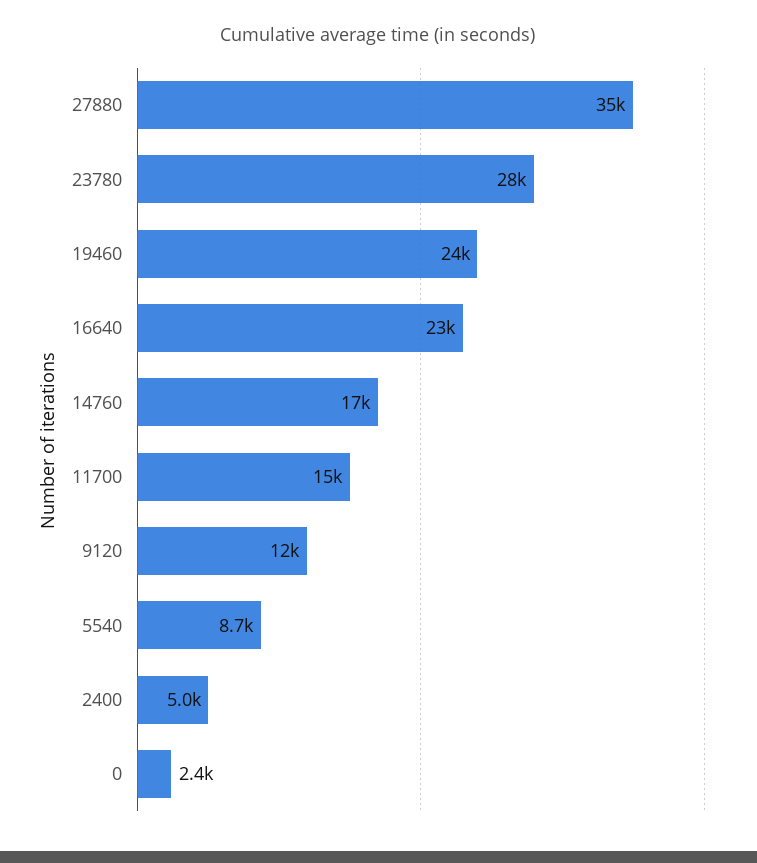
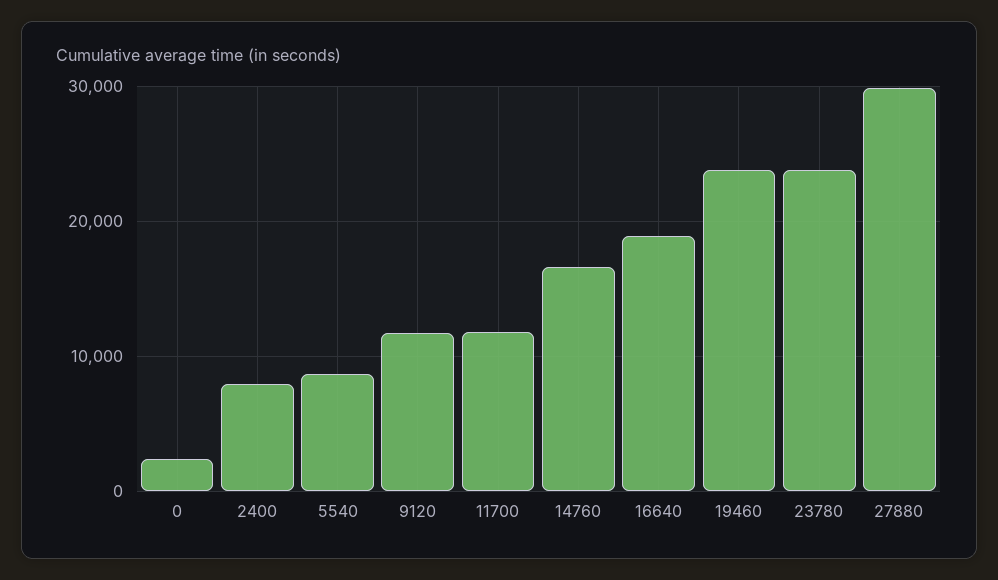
27880: 35000 -> 30000
23780: 28000 -> 24000
16640: 23000 -> 19000
11700: 15000 -> 12000
2400: 5000 -> 8000

